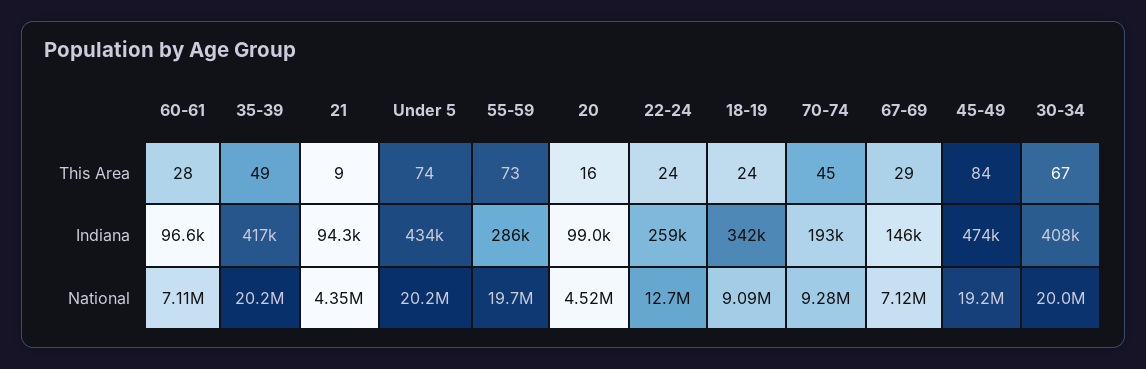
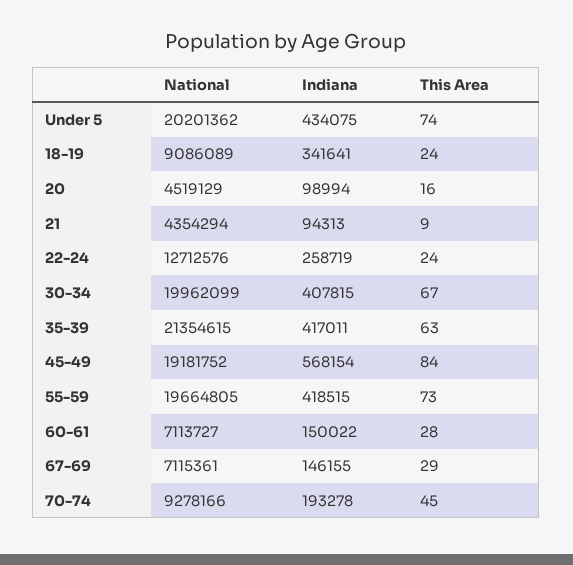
35-39, This Area: 49 -> 63
60-61, Indiana: 96600 -> 150022
55-59, Indiana: 286000 -> 418515
45-49, Indiana: 474000 -> 568154
35-39, National: 20200000 -> 21354615

